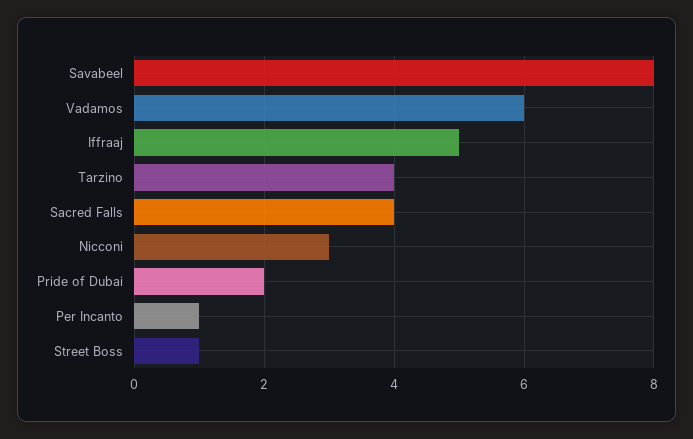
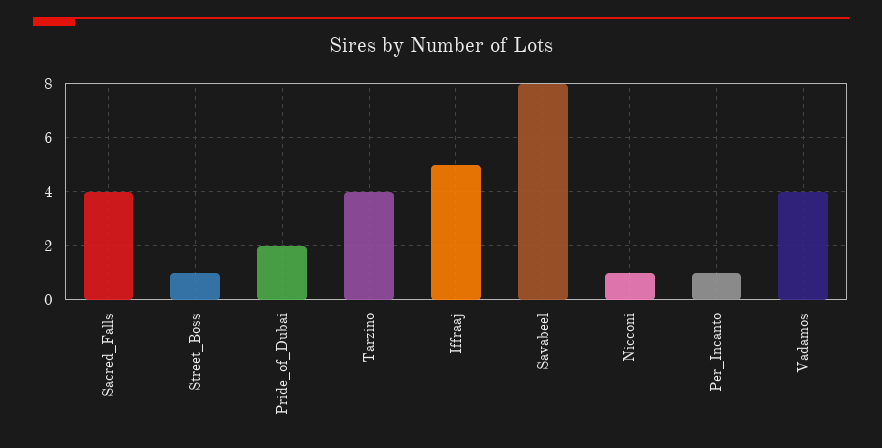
Vadamos: 6 -> 4
Nicconi: 3 -> 1

